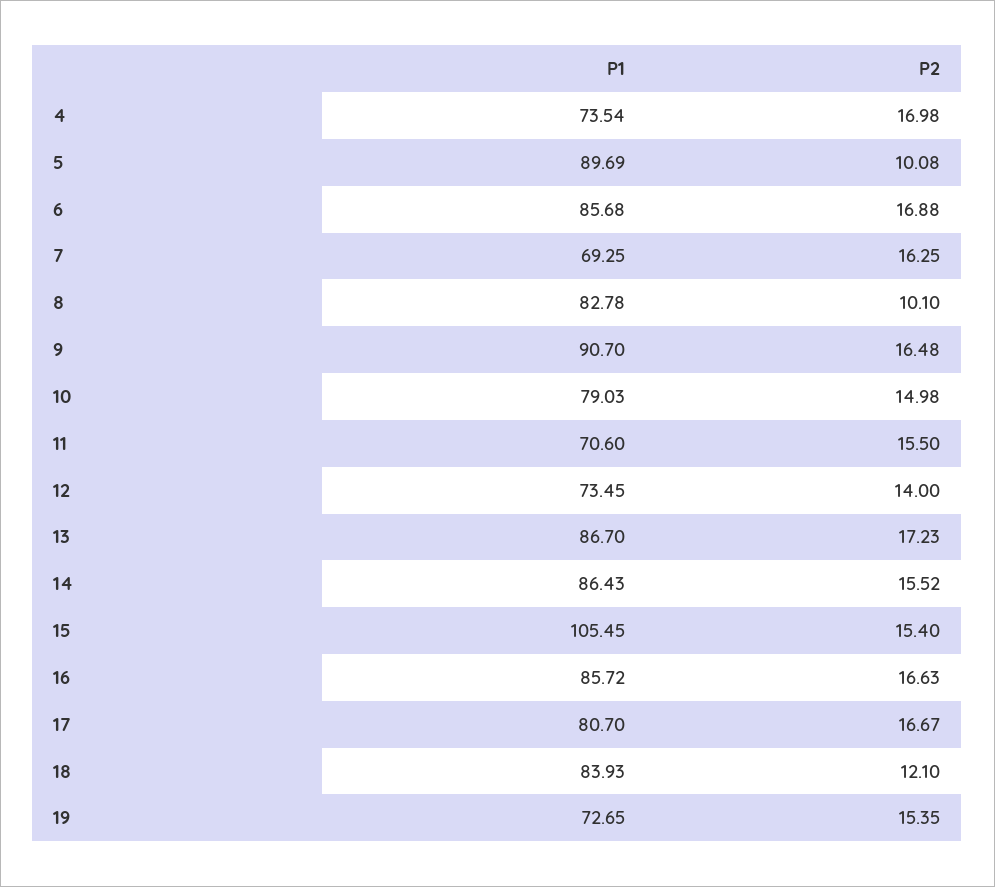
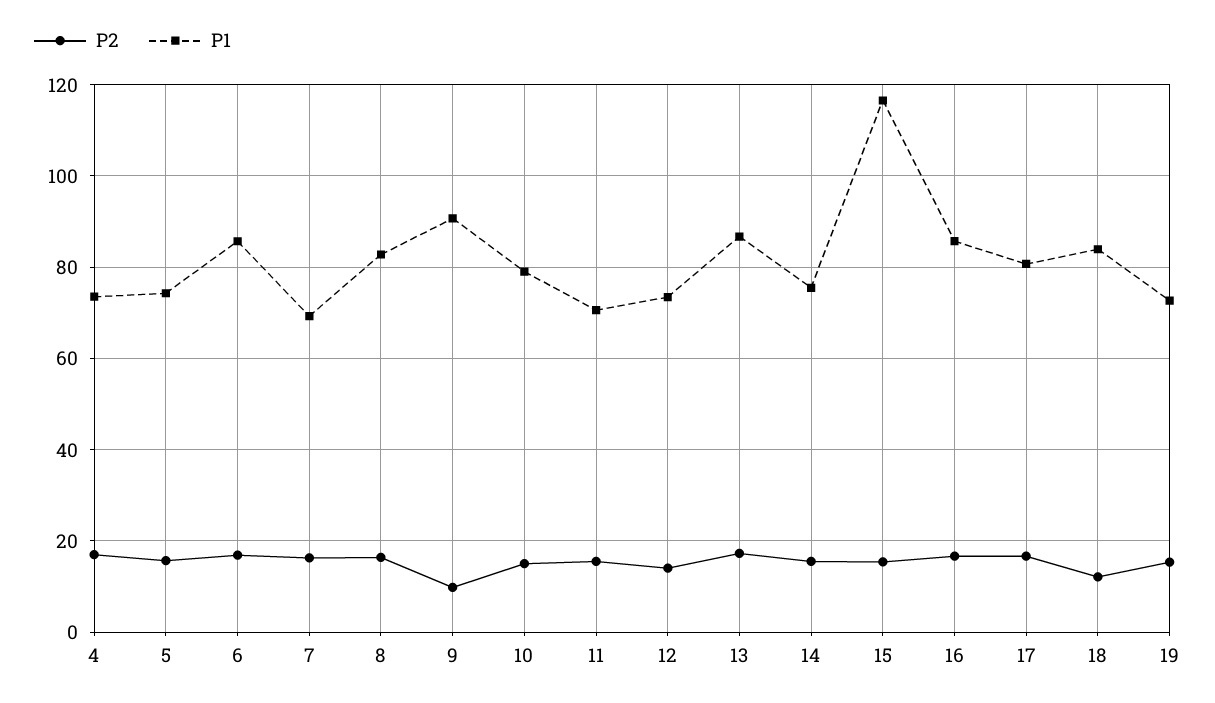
P1, 5: 89.69 -> 74
P2, 5: 10.08 -> 16
P2, 8: 10.1 -> 16
P2, 9: 16.48 -> 10
P1, 14: 86.43 -> 76
P1, 15: 105.45 -> 116

